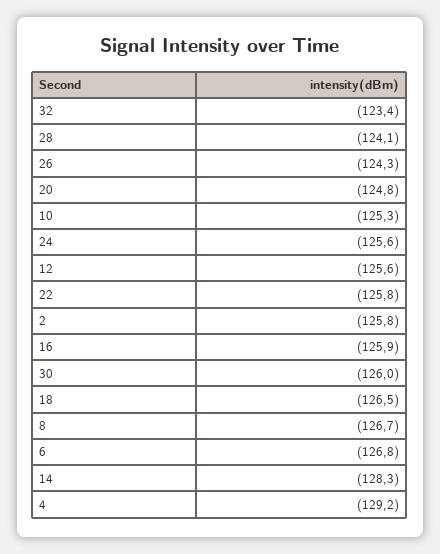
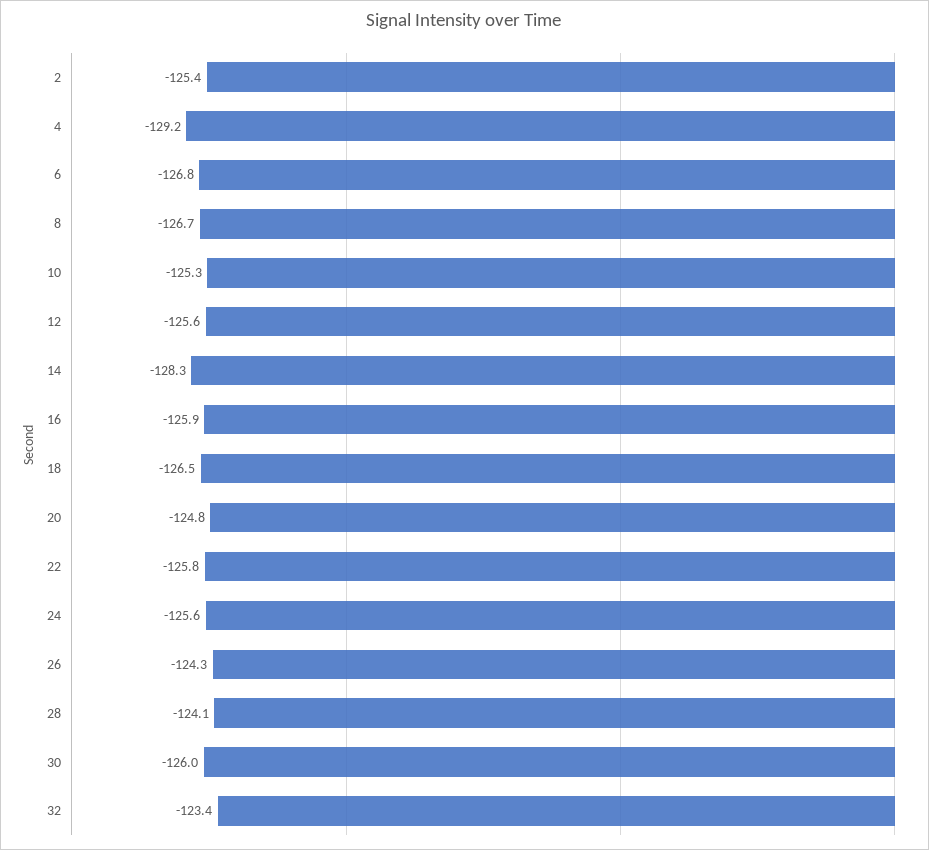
2: -125.8 -> -125.4

